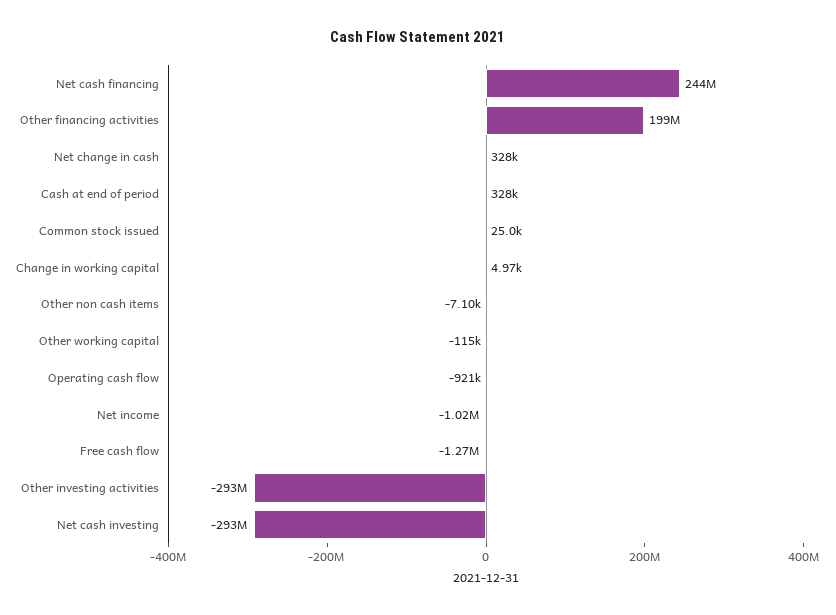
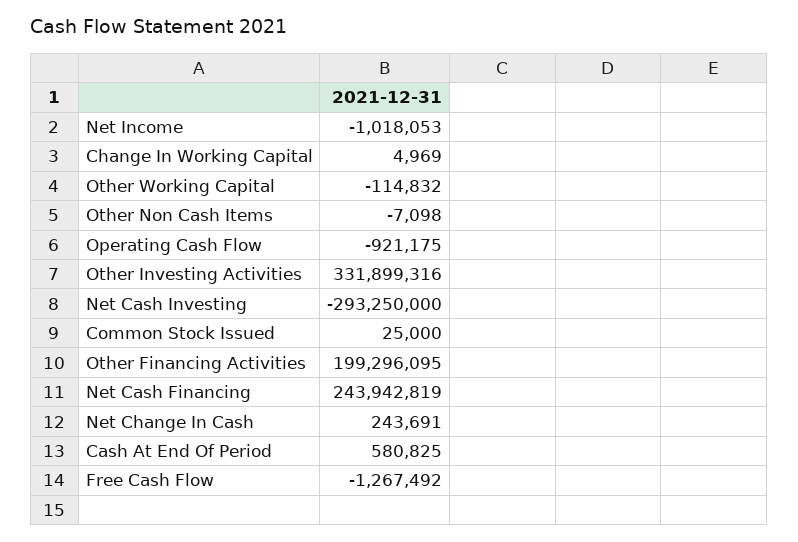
Net change in cash: 328000 -> 243691
Cash at end of period: 328000 -> 580825
Other investing activities: -293000000 -> 331899316

